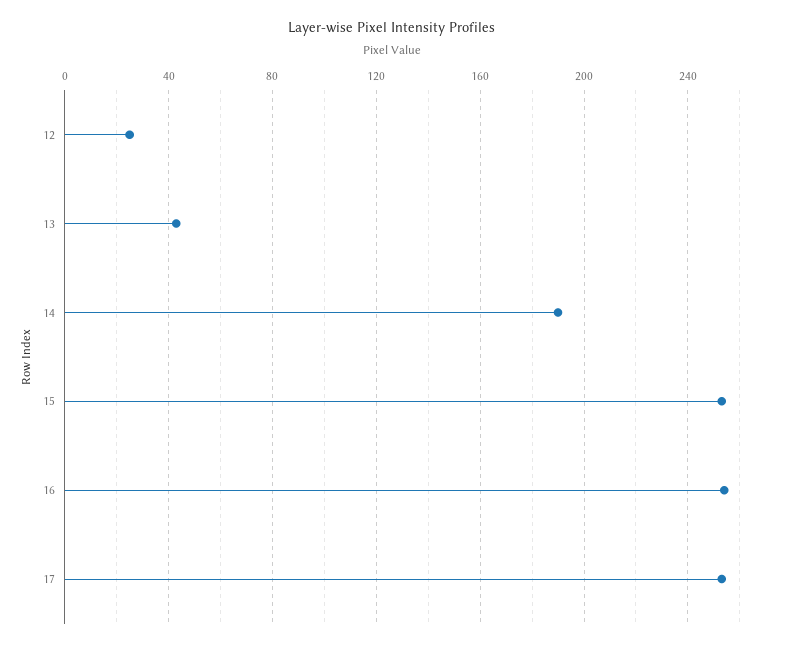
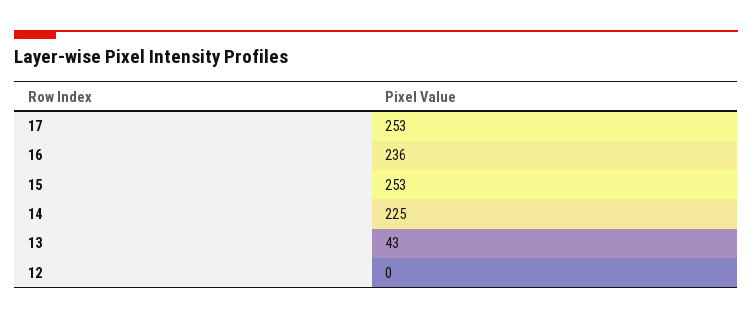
12: 25 -> 0
14: 190 -> 225
16: 255 -> 236

